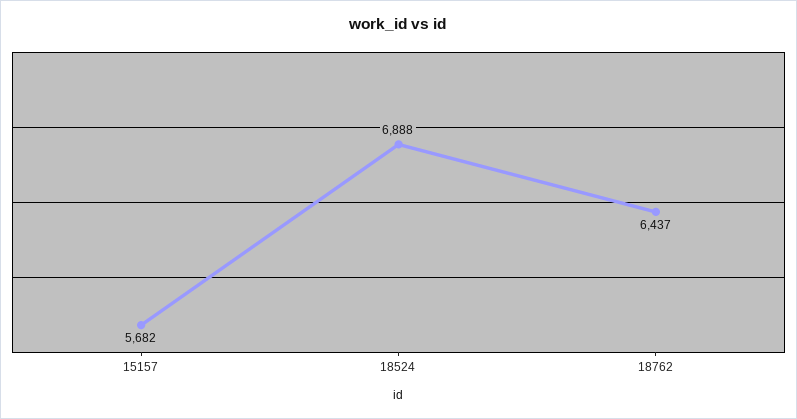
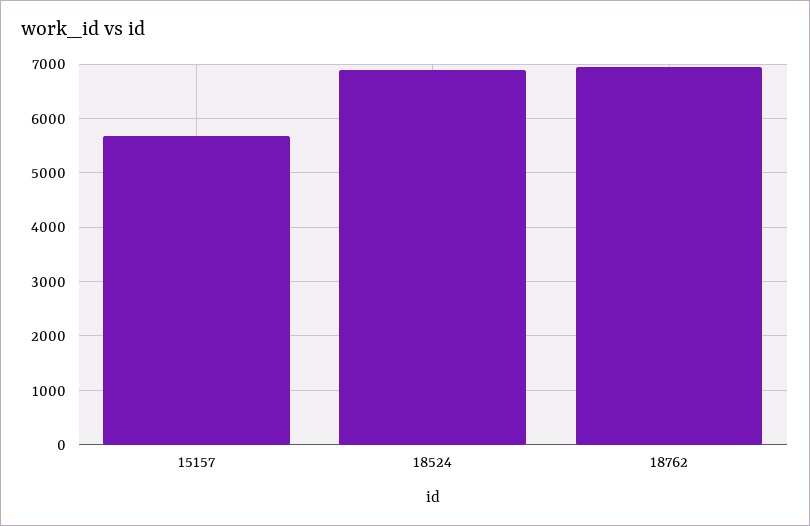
18762: 6437 -> 7000

